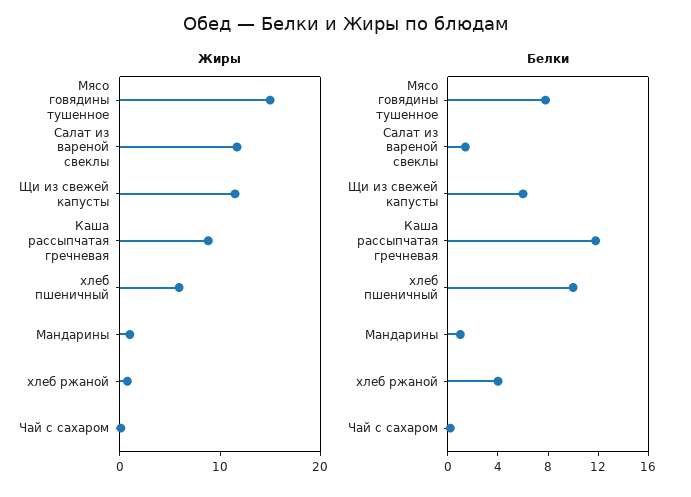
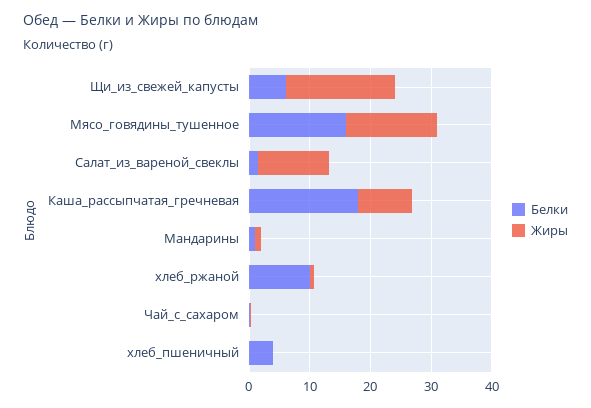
Жиры, Щи из свежей капусты: 12 -> 18
Жиры, хлеб пшеничный: 6 -> 0
Белки, Мясо говядины тушенное: 8 -> 16
Белки, Каша рассыпчатая гречневая: 12 -> 18
Белки, хлеб пшеничный: 10 -> 4
Белки, хлеб ржаной: 4 -> 10

